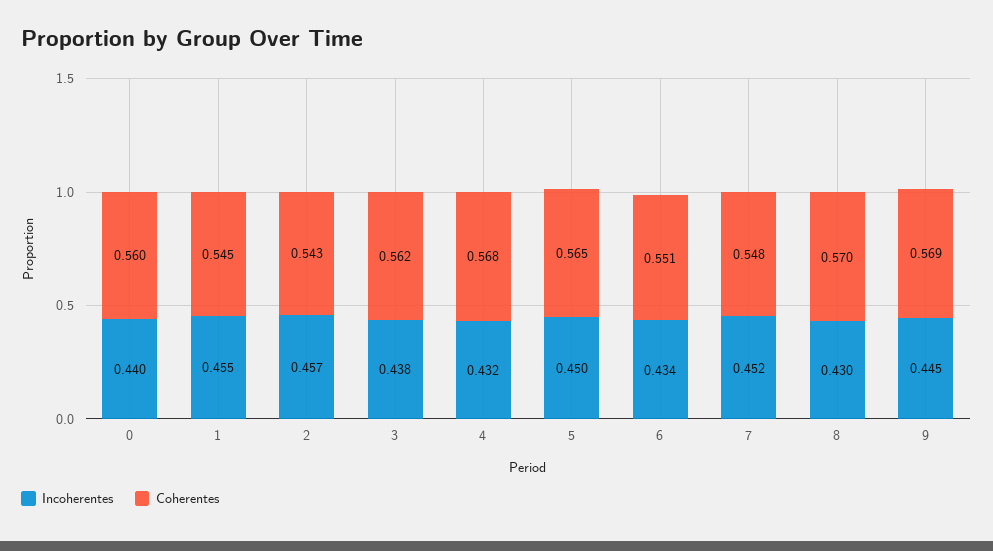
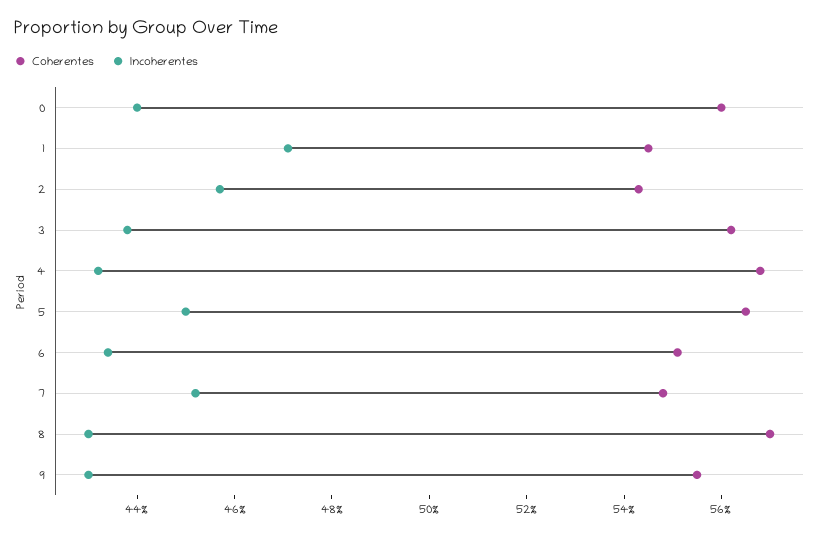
Incoherentes, 1: 0.455 -> 0.47
Incoherentes, 9: 0.445 -> 0.43
Coherentes, 9: 0.569 -> 0.555

